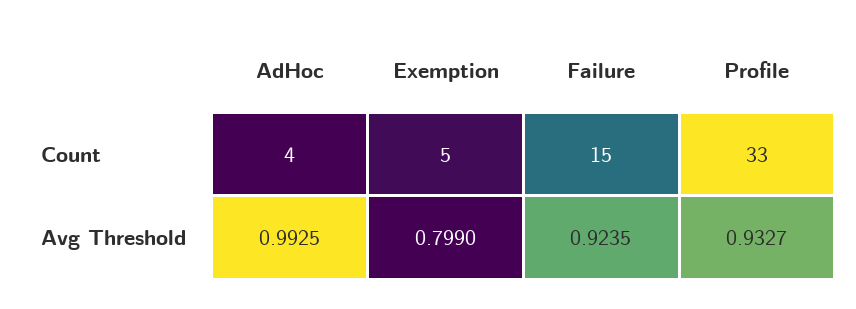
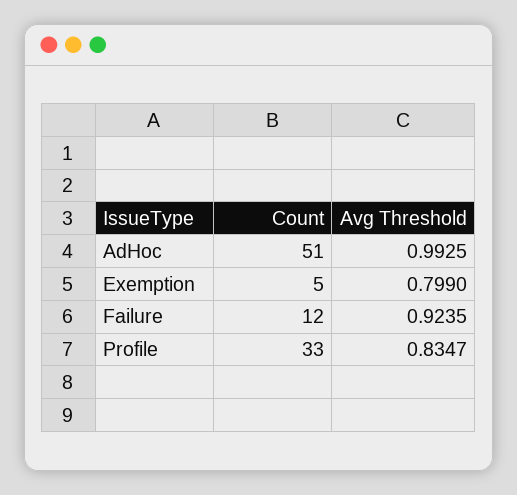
AdHoc, Count: 4 -> 51
Failure, Count: 15 -> 12
Profile, Avg Threshold: 0.9327 -> 0.8347

